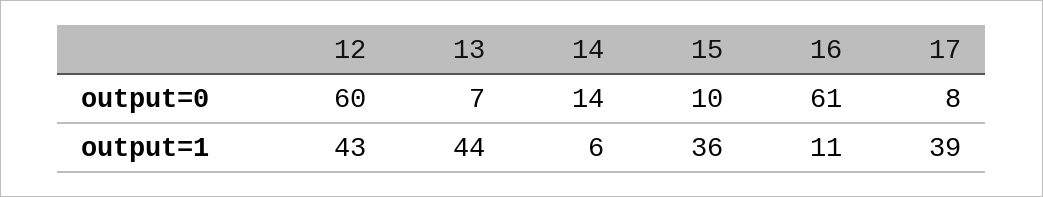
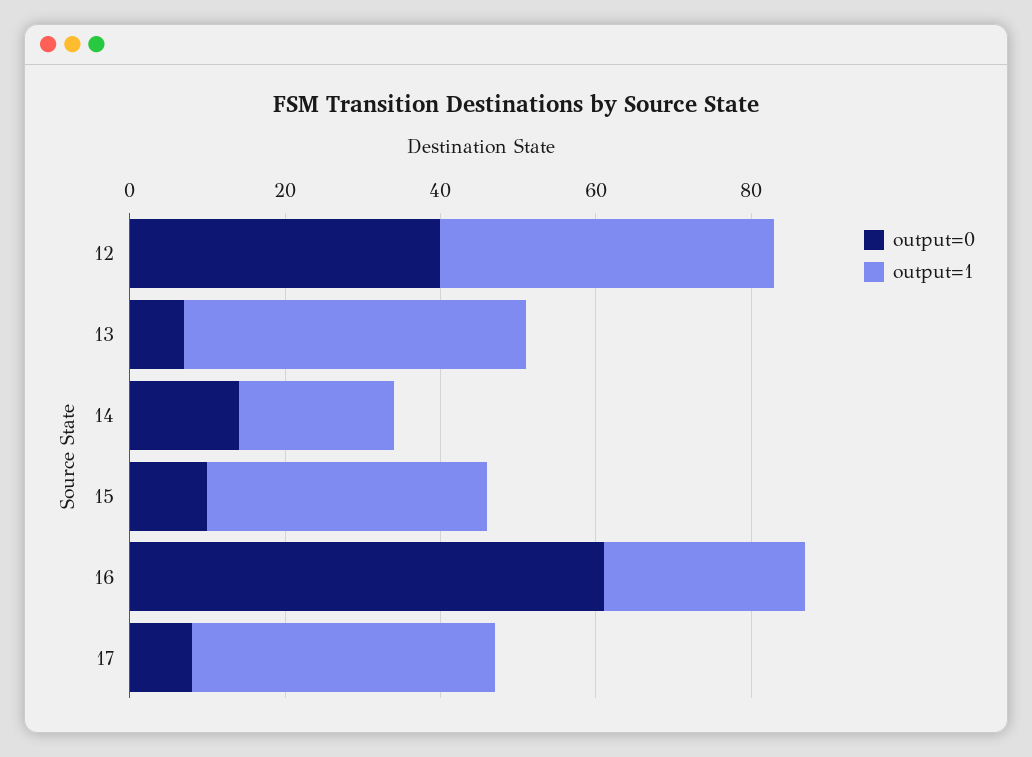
output=0, 12: 60 -> 40
output=1, 14: 6 -> 20
output=1, 16: 11 -> 25

